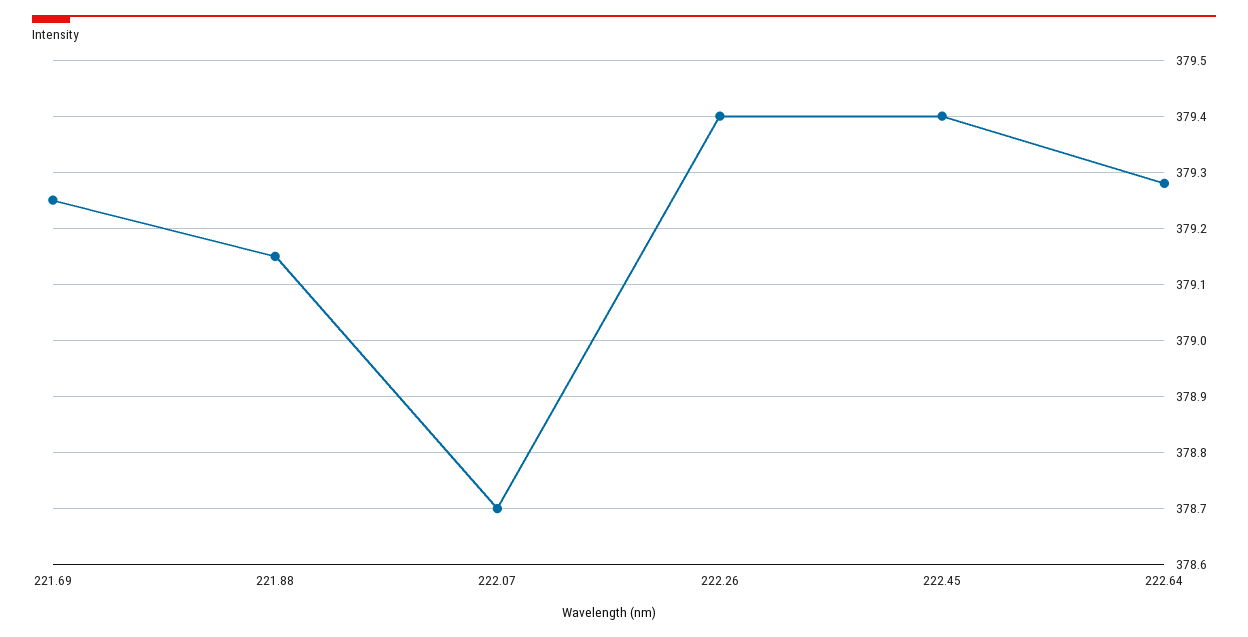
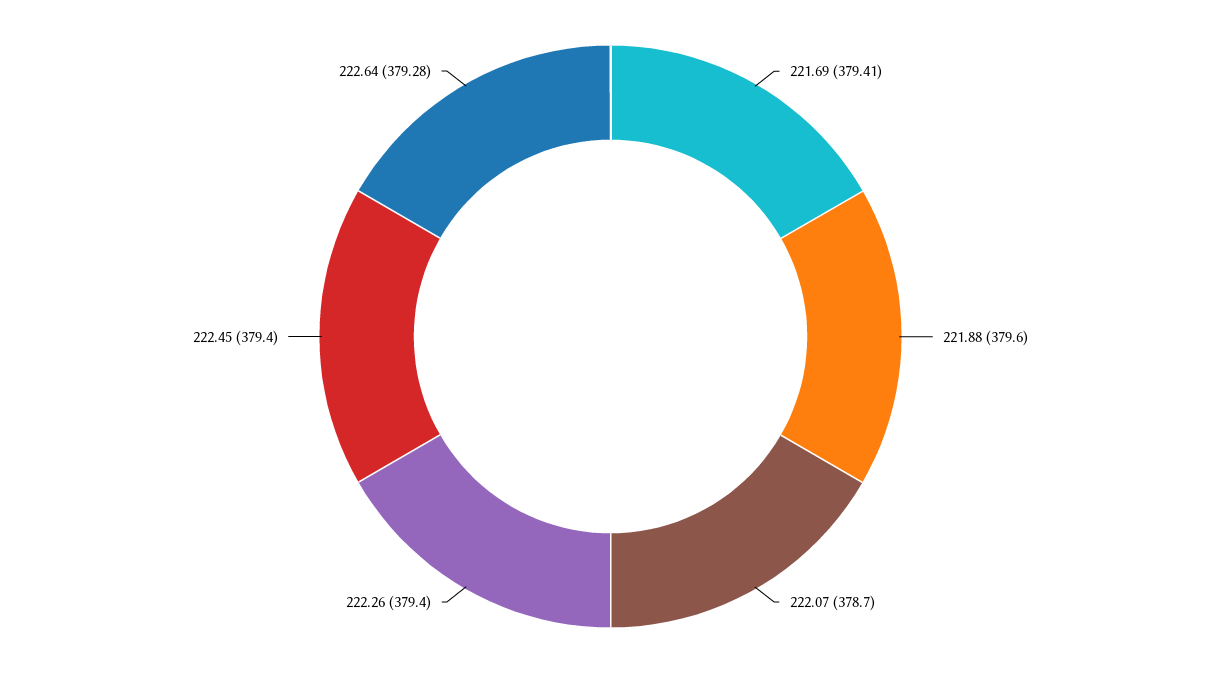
221.69: 379.25 -> 379.41
221.88: 379.15 -> 379.6

